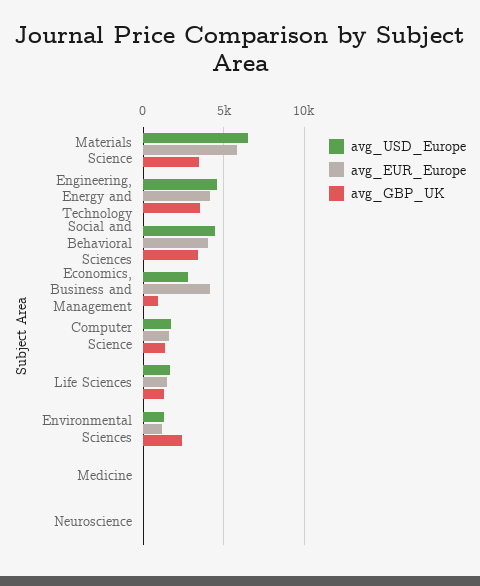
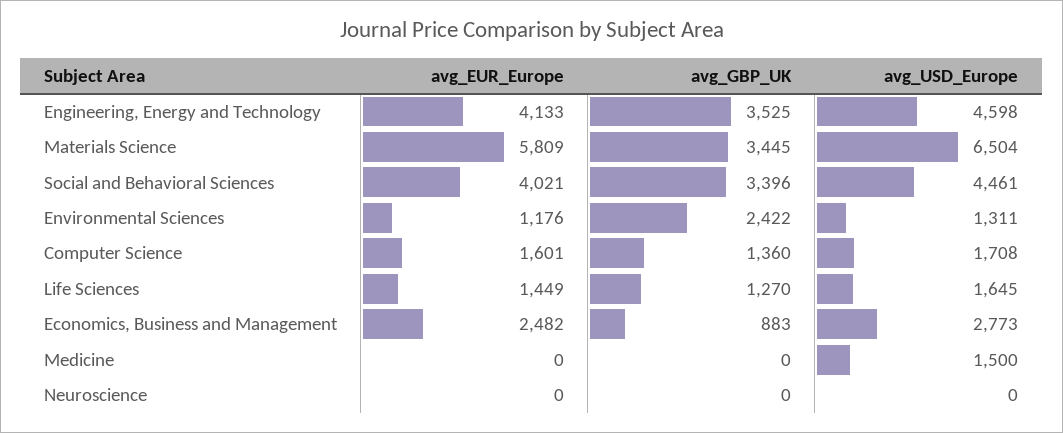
avg_EUR_Europe, Economics, Business and Management: 4000 -> 2482
avg_USD_Europe, Medicine: 0 -> 1500

